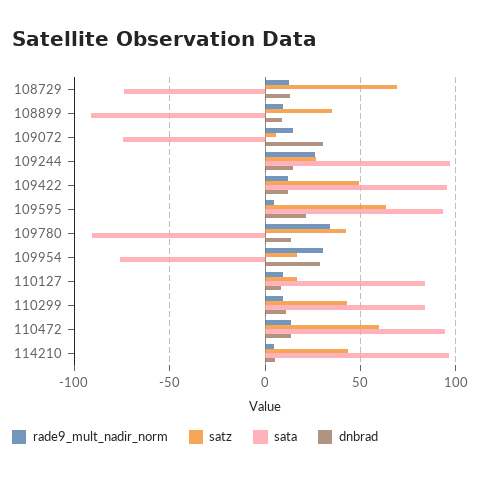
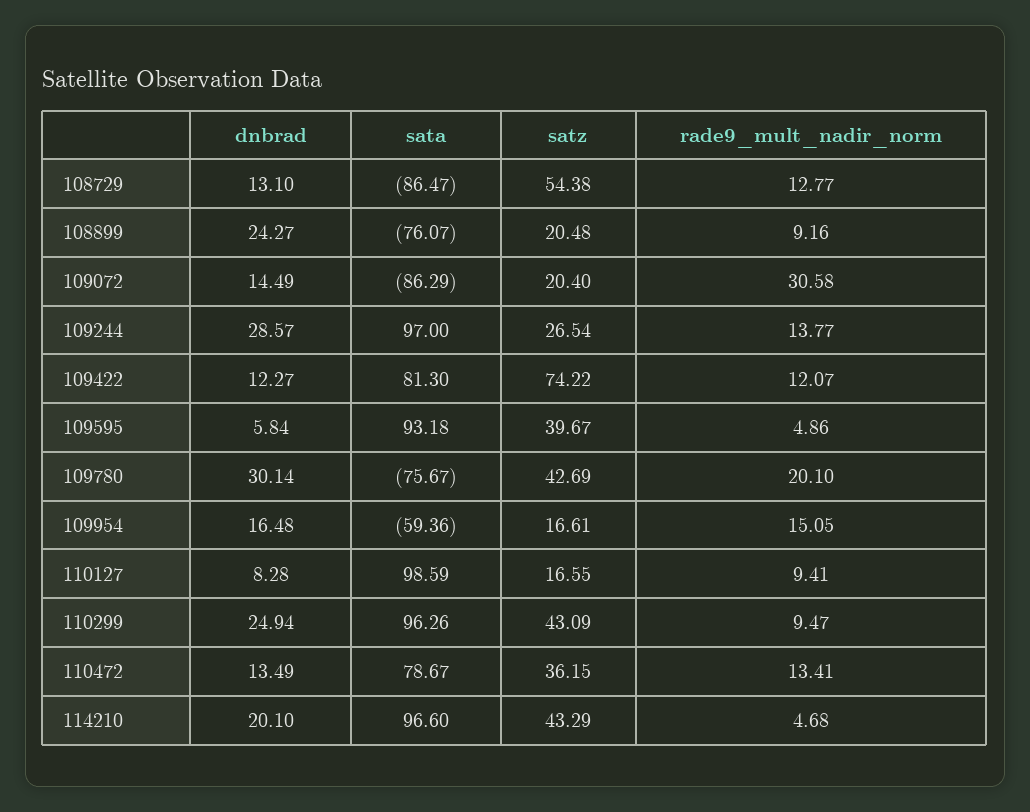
satz, 108729: 70 -> 54.38
sata, 108729: -75 -> -86.47
satz, 108899: 35 -> 20.48
sata, 108899: -90 -> -76.07
dnbrad, 108899: 10 -> 24.27
rade9_mult_nadir_norm, 109072: 15 -> 30.58
satz, 109072: 5 -> 20.4
sata, 109072: -75 -> -86.29
dnbrad, 109072: 30 -> 14.49
rade9_mult_nadir_norm, 109244: 25 -> 13.77
dnbrad, 109244: 15 -> 28.57
satz, 109422: 50 -> 74.22
sata, 109422: 95 -> 81.3
satz, 109595: 65 -> 39.67
dnbrad, 109595: 20 -> 5.84
rade9_mult_nadir_norm, 109780: 35 -> 20.1
sata, 109780: -90 -> -75.67
dnbrad, 109780: 15 -> 30.14
rade9_mult_nadir_norm, 109954: 30 -> 15.05
sata, 109954: -75 -> -59.36
dnbrad, 109954: 30 -> 16.48
sata, 110127: 85 -> 98.59
sata, 110299: 85 -> 96.26
dnbrad, 110299: 10 -> 24.94
satz, 110472: 60 -> 36.15
sata, 110472: 95 -> 78.67
dnbrad, 114210: 5 -> 20.1

